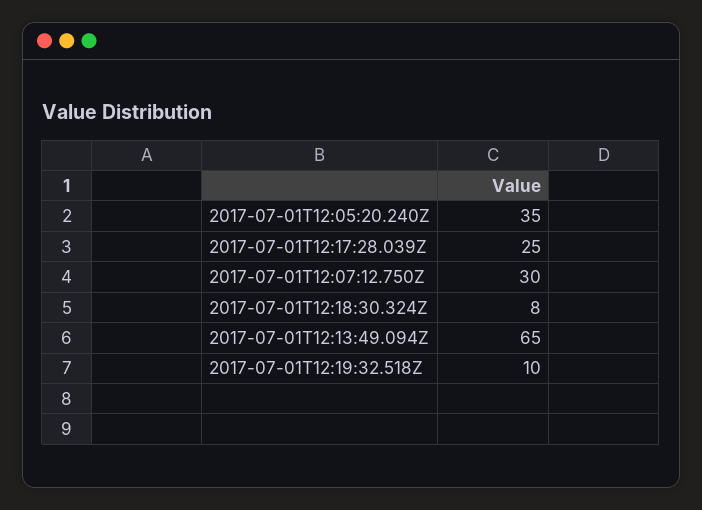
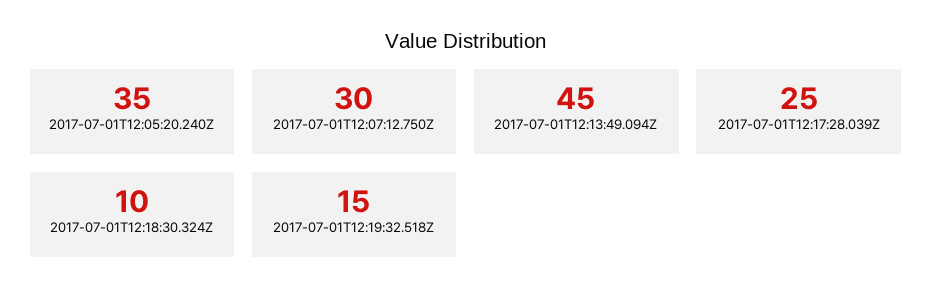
2017-07-01T12:18:30.324Z: 8 -> 10
2017-07-01T12:13:49.094Z: 65 -> 45
2017-07-01T12:19:32.518Z: 10 -> 15

